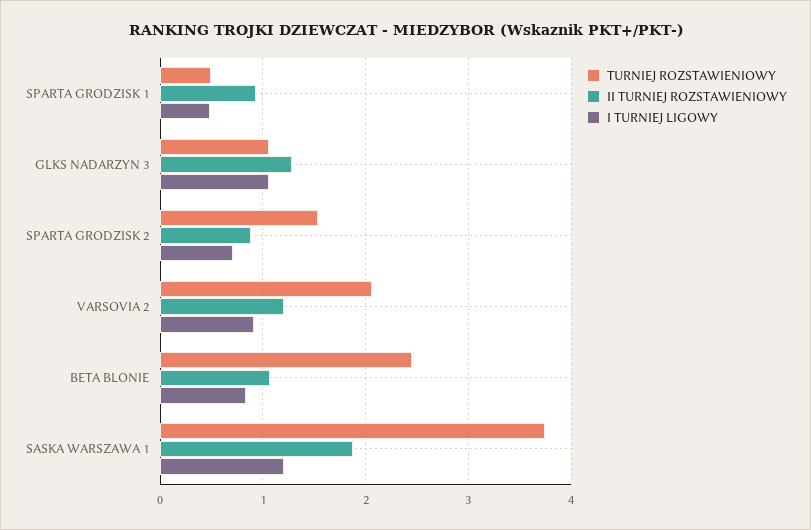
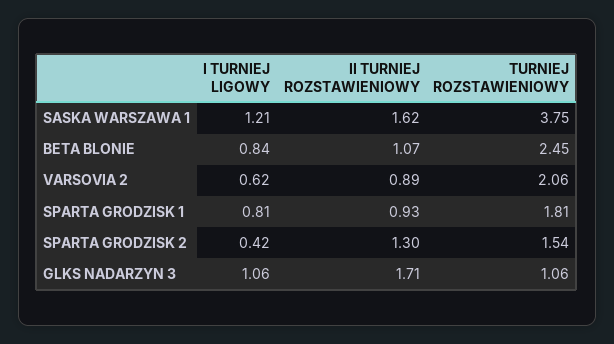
TURNIEJ ROZSTAWIENIOWY, SPARTA GRODZISK 1: 0.5 -> 1.81
I TURNIEJ LIGOWY, SPARTA GRODZISK 1: 0.5 -> 0.81
II TURNIEJ ROZSTAWIENIOWY, GLKS NADARZYN 3: 1.3 -> 1.71
II TURNIEJ ROZSTAWIENIOWY, SPARTA GRODZISK 2: 0.9 -> 1.3
I TURNIEJ LIGOWY, SPARTA GRODZISK 2: 0.7 -> 0.42
II TURNIEJ ROZSTAWIENIOWY, VARSOVIA 2: 1.2 -> 0.89
I TURNIEJ LIGOWY, VARSOVIA 2: 0.9 -> 0.62
II TURNIEJ ROZSTAWIENIOWY, SASKA WARSZAWA 1: 1.9 -> 1.62

